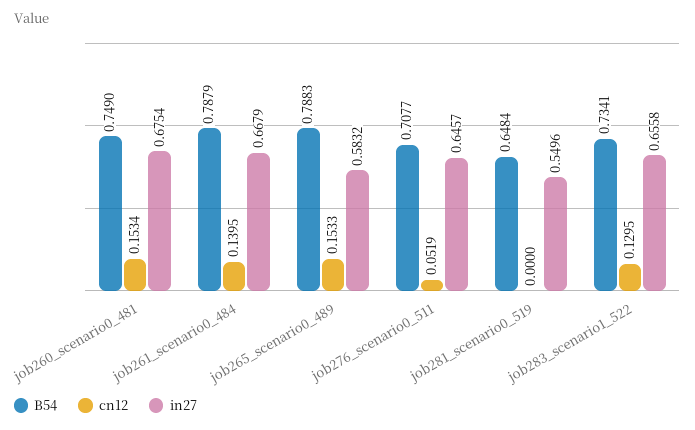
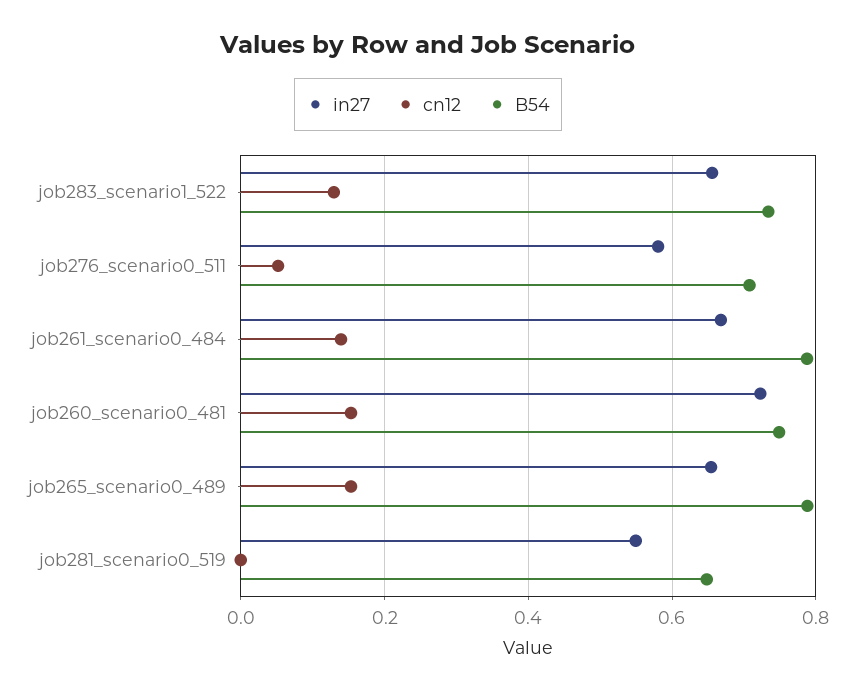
in27, job260_scenario0_481: 0.6754 -> 0.72
in27, job265_scenario0_489: 0.5832 -> 0.66
in27, job276_scenario0_511: 0.6457 -> 0.58

